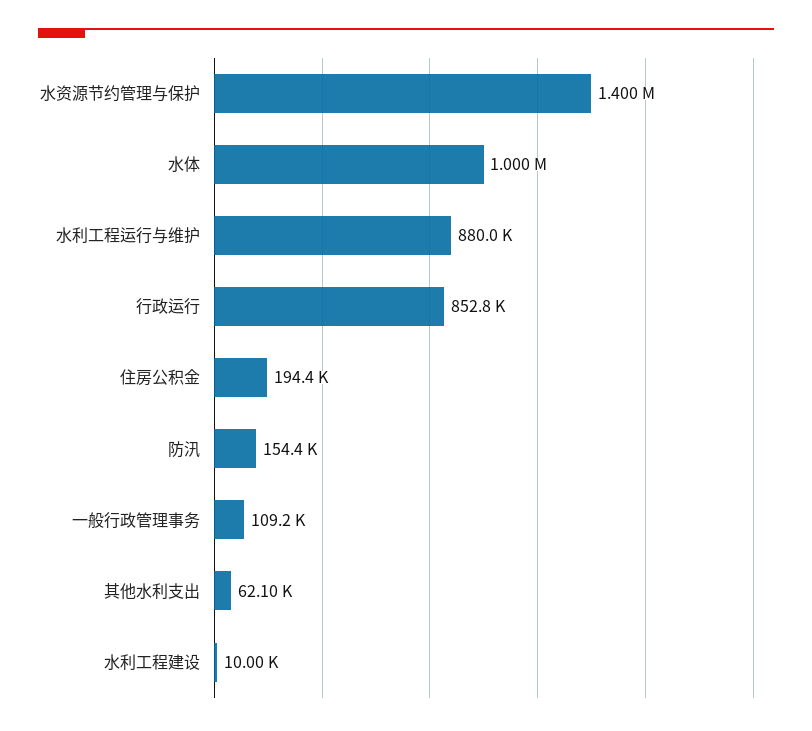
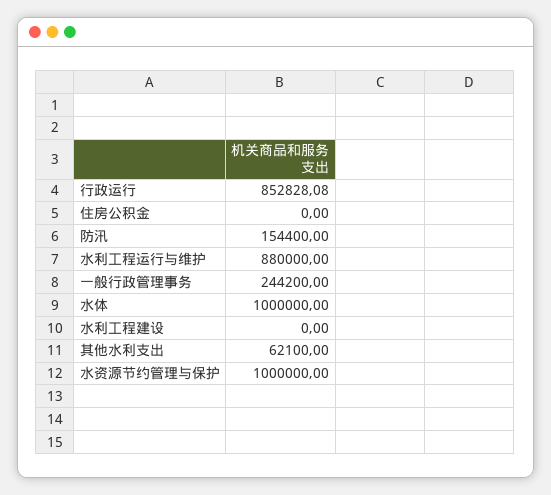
水资源节约管理与保护: 1400000 -> 1000000
住房公积金: 194400 -> 0
一般行政管理事务: 109200 -> 244200
水利工程建设: 10000 -> 0

